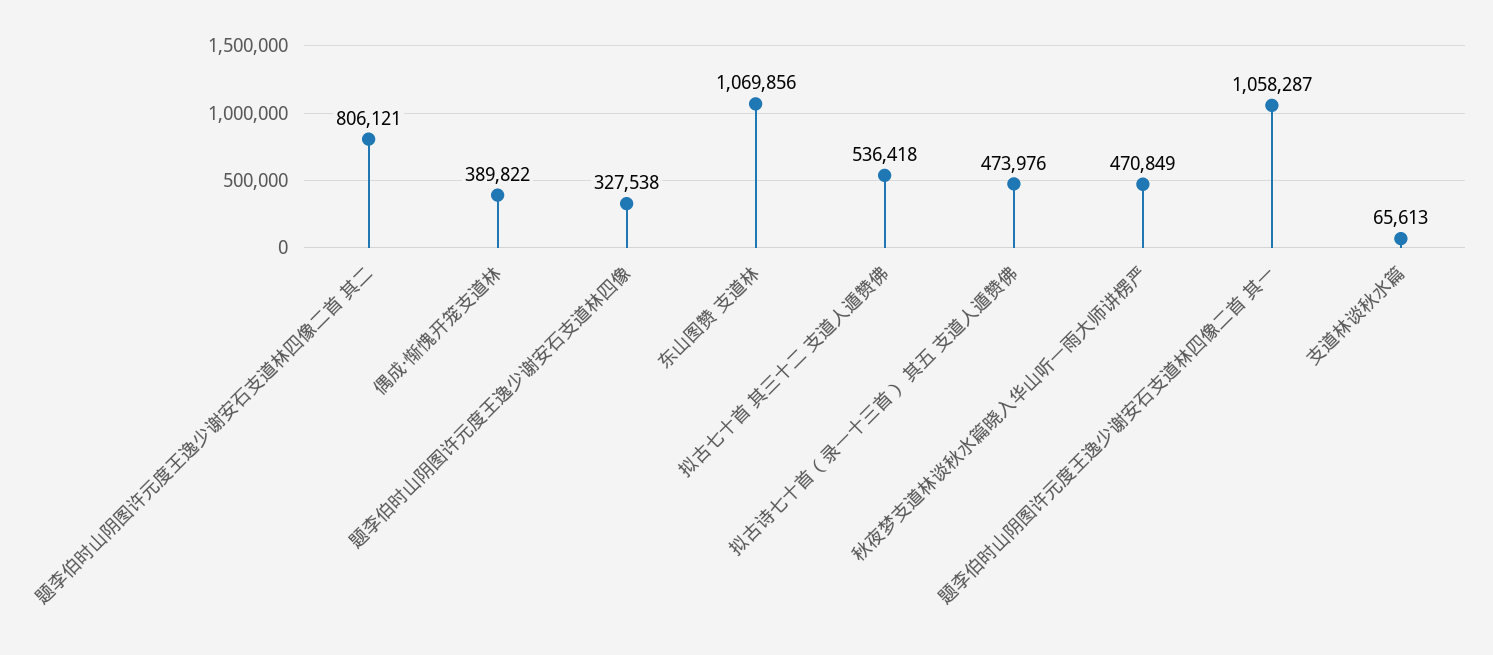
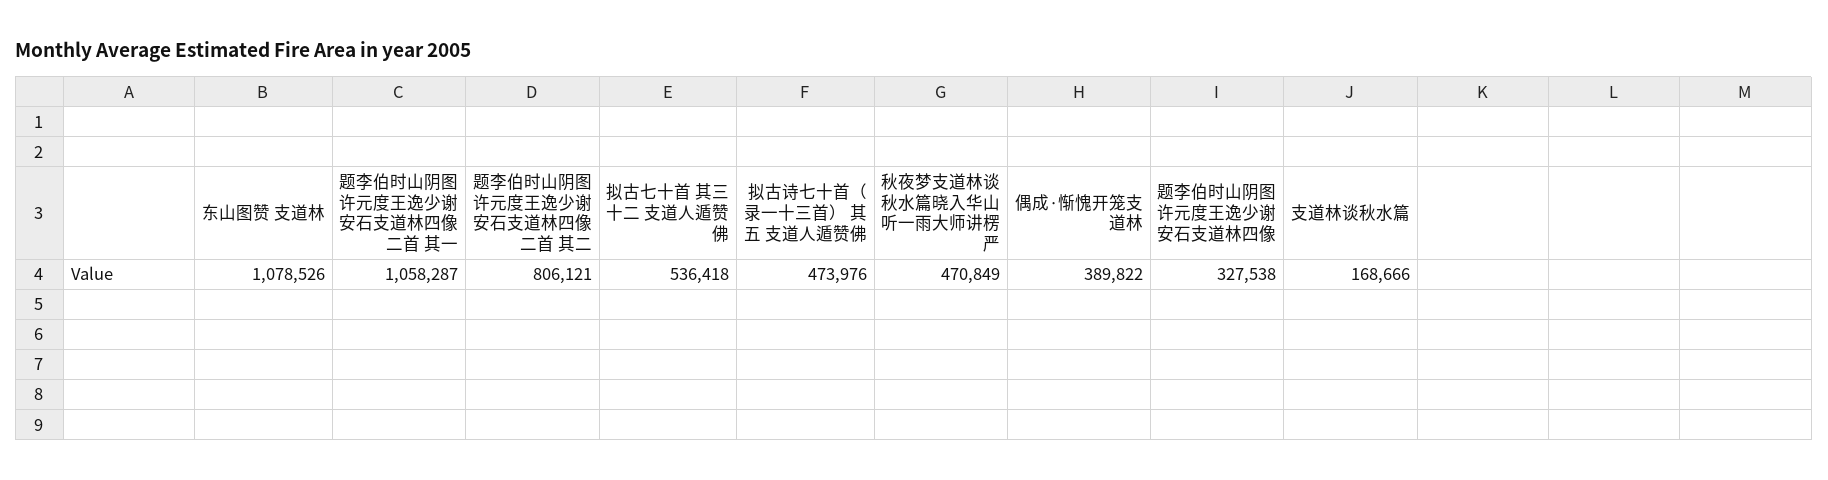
东山图赞 支道林: 1069856 -> 1078526
支道林谈秋水篇: 65613 -> 168666

